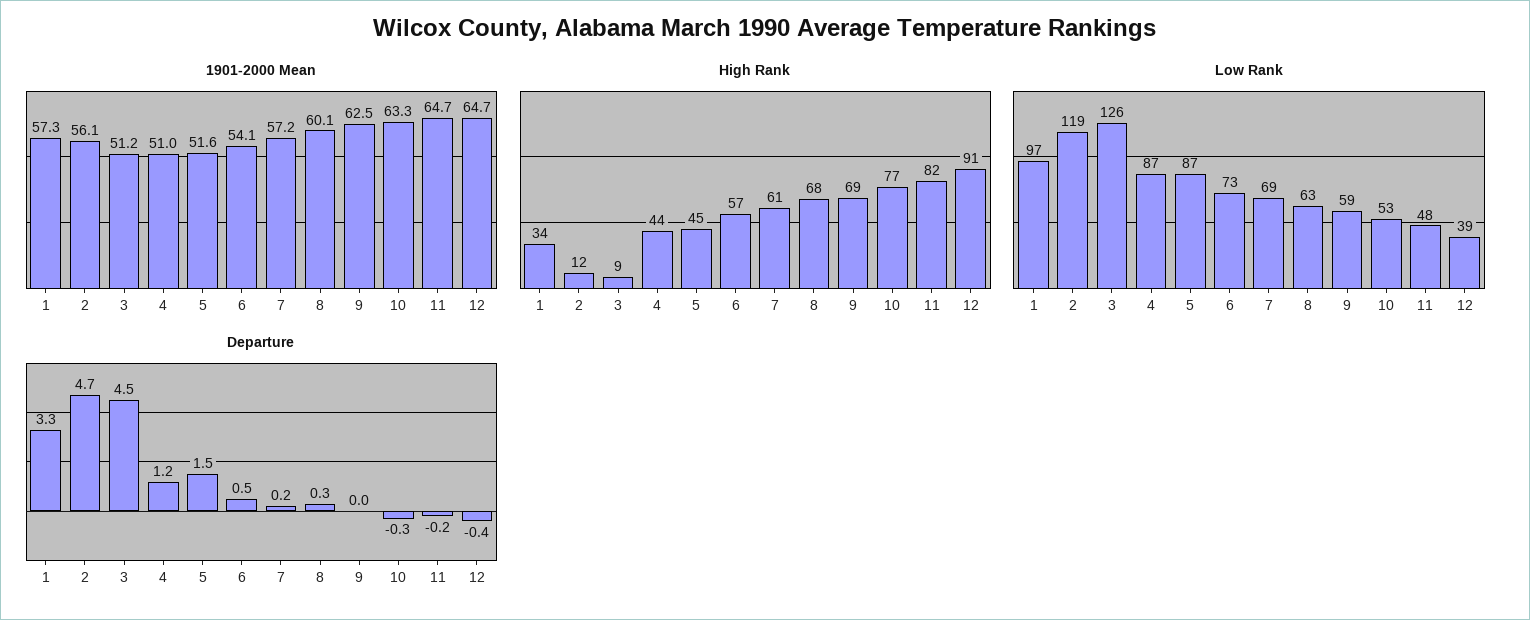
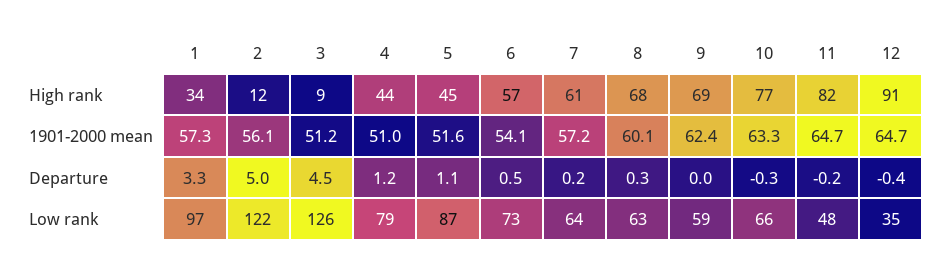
1901-2000 Mean, 9: 62.5 -> 62.4
Low Rank, 2: 119 -> 122
Low Rank, 4: 87 -> 79
Low Rank, 7: 69 -> 64
Low Rank, 10: 53 -> 66
Low Rank, 12: 39 -> 35
Departure, 2: 4.7 -> 5
Departure, 5: 1.5 -> 1.1

